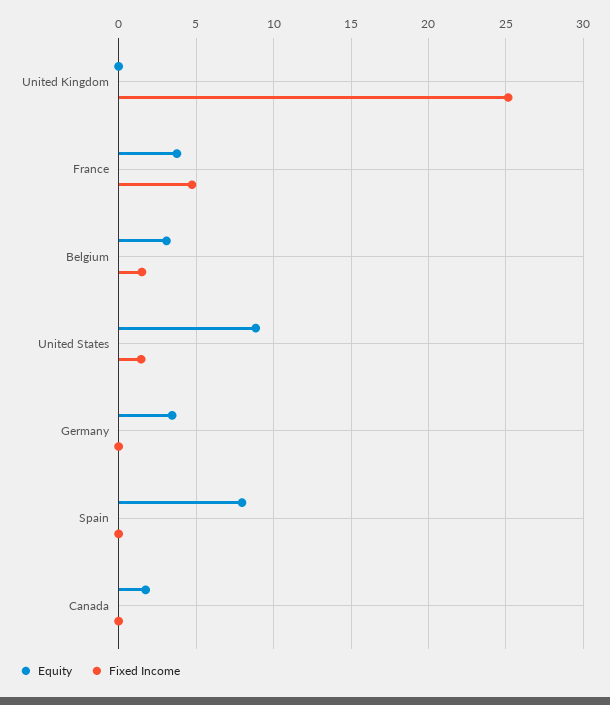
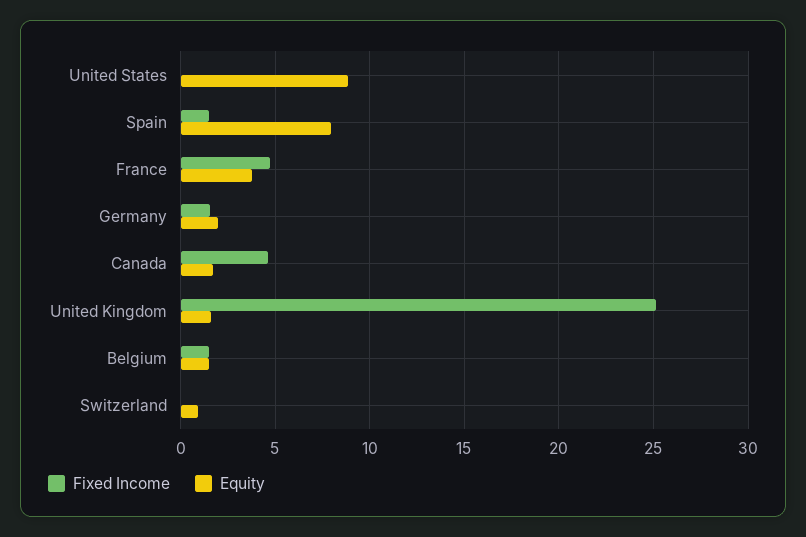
Equity, United Kingdom: 0 -> 1.5
Equity, Belgium: 3 -> 1.5
Fixed Income, United States: 1.5 -> 0
Equity, Germany: 3.5 -> 2
Fixed Income, Germany: 0 -> 1.5
Fixed Income, Spain: 0 -> 1.5
Fixed Income, Canada: 0 -> 4.5
Fixed Income, Switzerland: none -> 0
Equity, Switzerland: none -> 1

